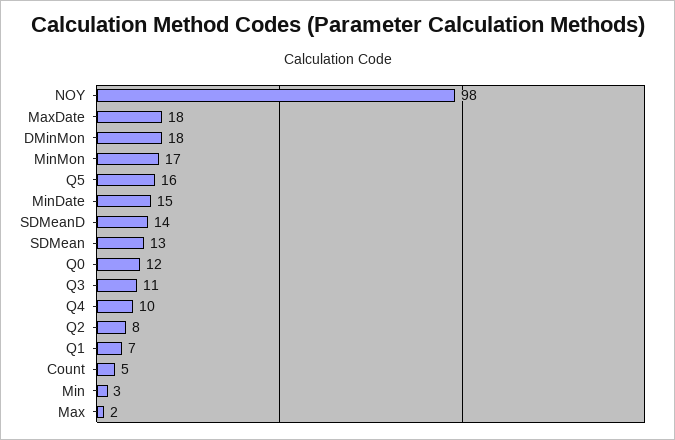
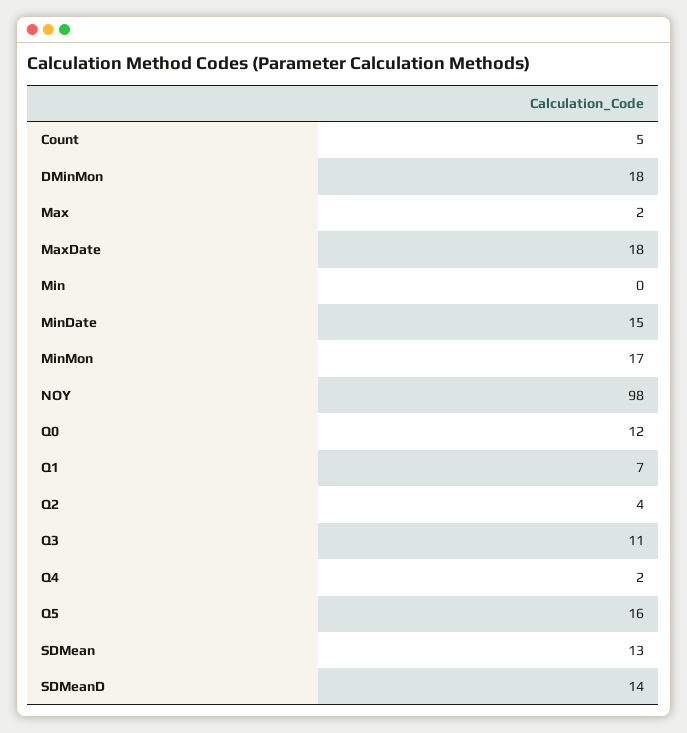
Q4: 10 -> 2
Q2: 8 -> 4
Min: 3 -> 0

